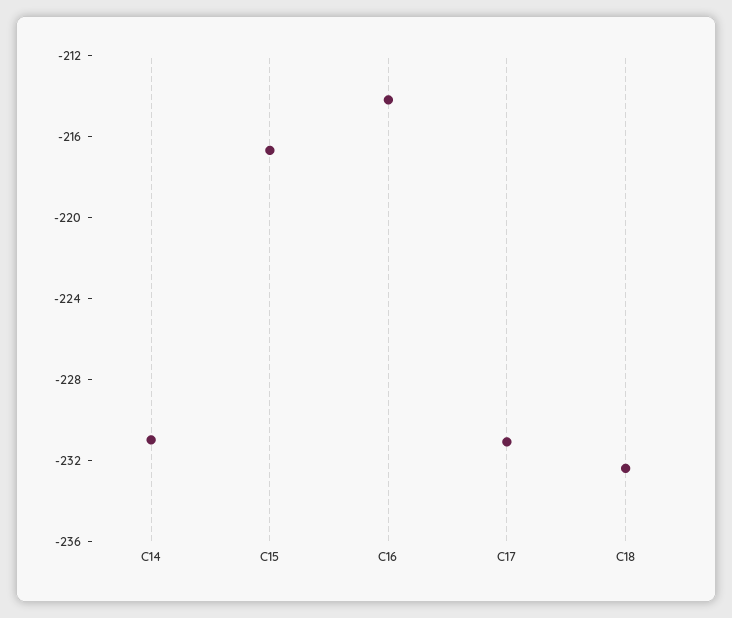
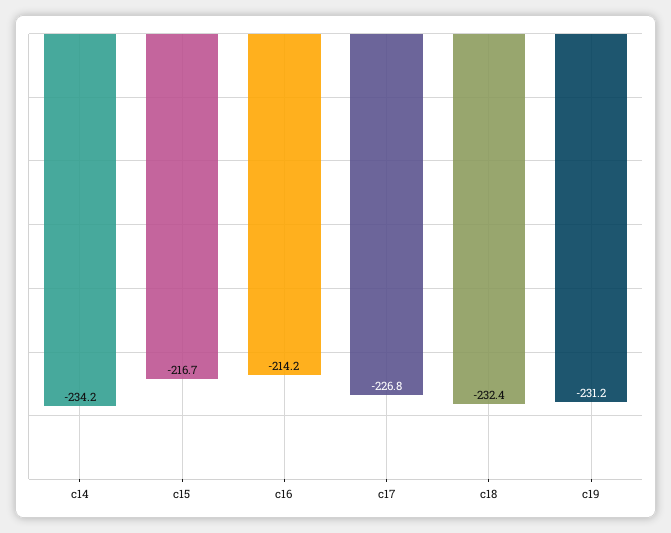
C14: -231 -> -234.2
C17: -231 -> -226.8
c19: none -> -231.2

